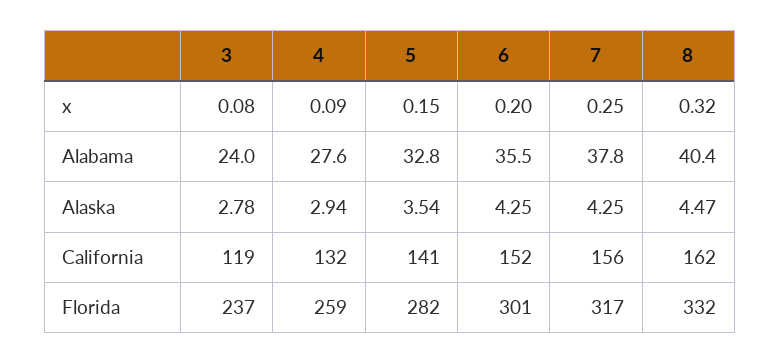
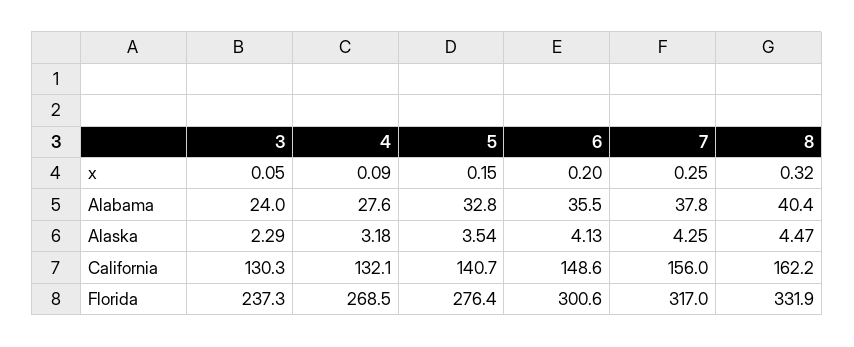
3, x: 0.08 -> 0.05
3, Alaska: 2.78 -> 2.29
4, Alaska: 2.94 -> 3.18
6, Alaska: 4.25 -> 4.13
3, California: 119 -> 130.3
6, California: 152 -> 148.6
4, Florida: 259 -> 268.5
5, Florida: 282 -> 276.4

